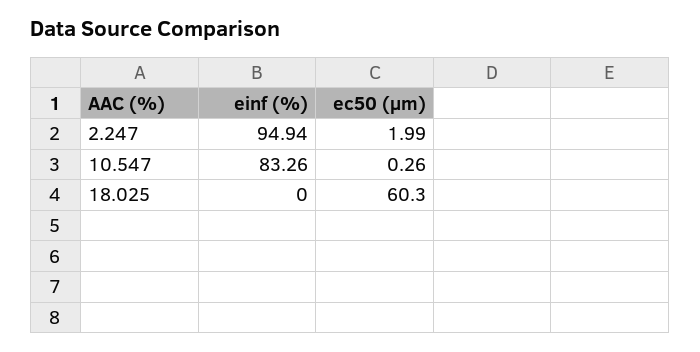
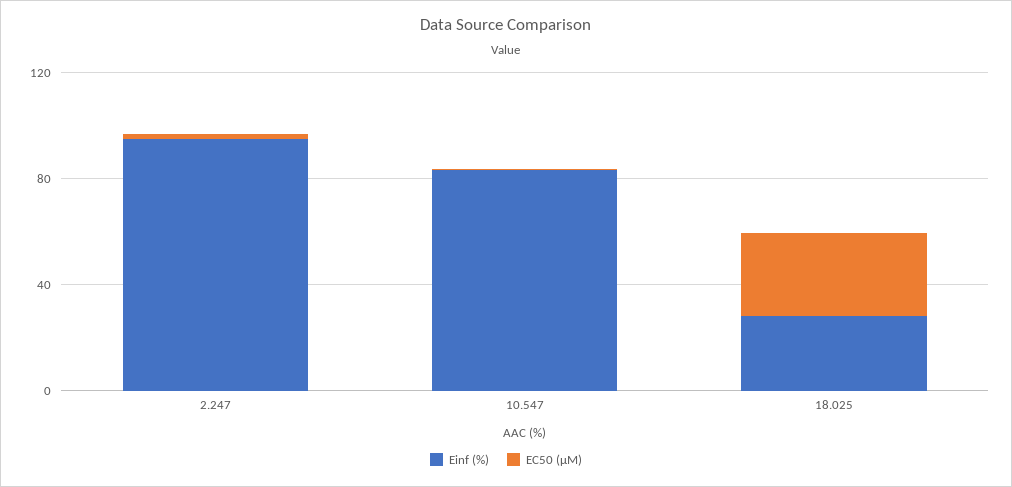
einf (%), 18.025: 0 -> 30
ec50 (µm), 18.025: 60.3 -> 30

